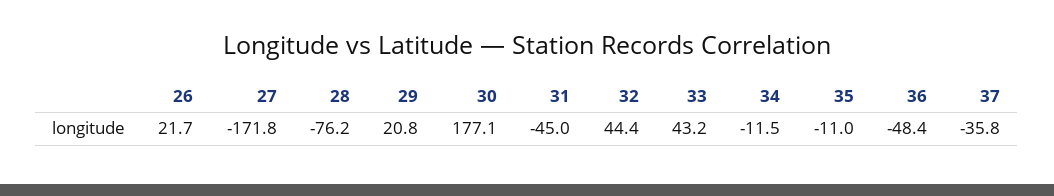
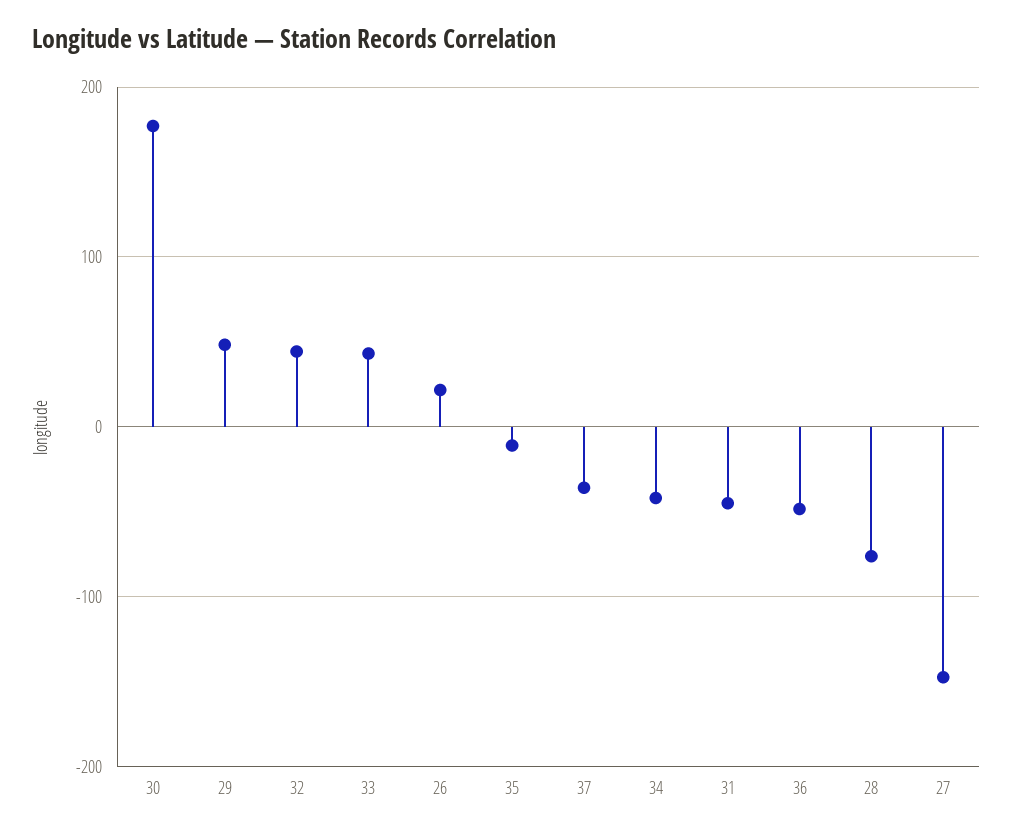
27: -171.8 -> -150
29: 20.8 -> 50
34: -11.5 -> -40

